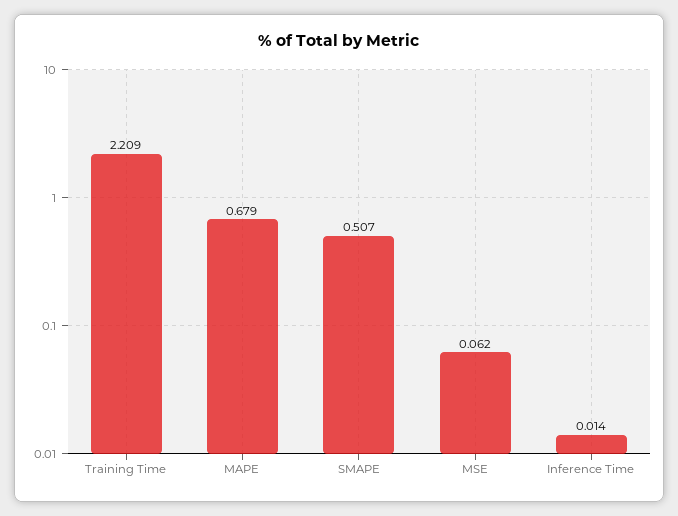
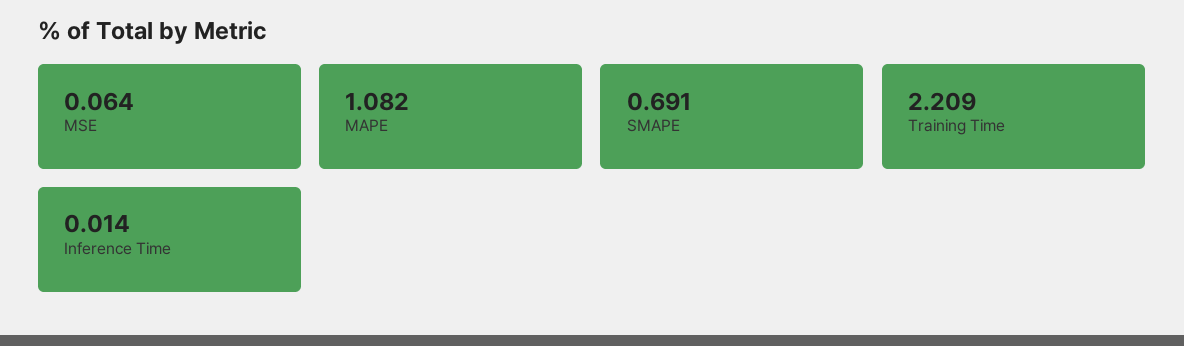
MAPE: 0.679 -> 1.082
SMAPE: 0.507 -> 0.691
MSE: 0.062 -> 0.064

